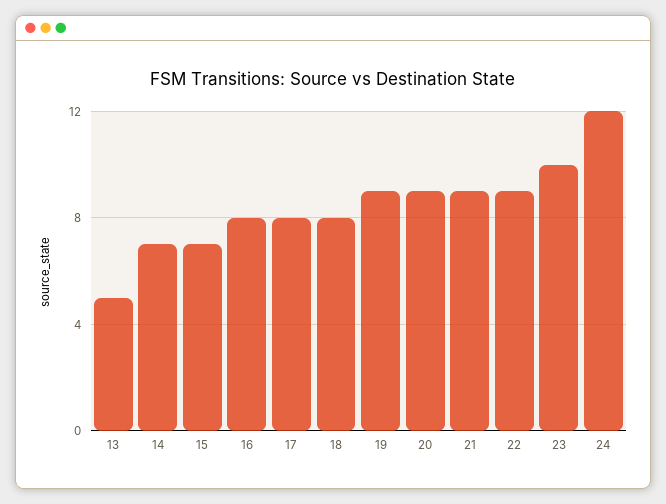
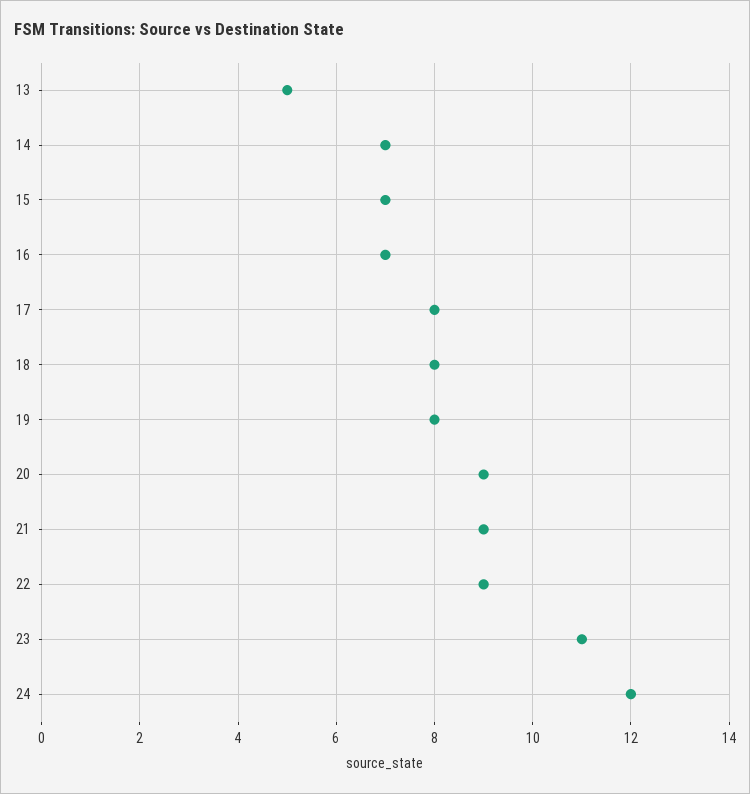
16: 8 -> 7
19: 9 -> 8
23: 10 -> 11

